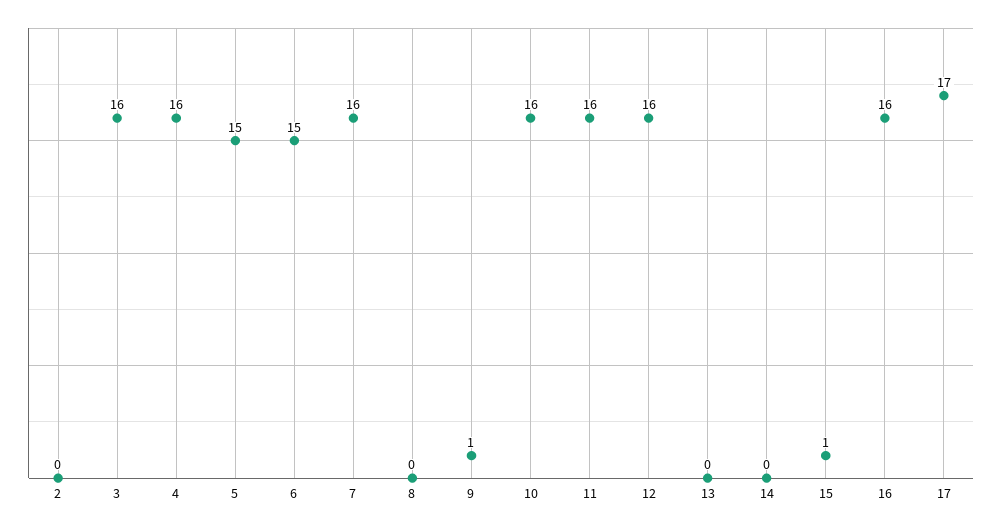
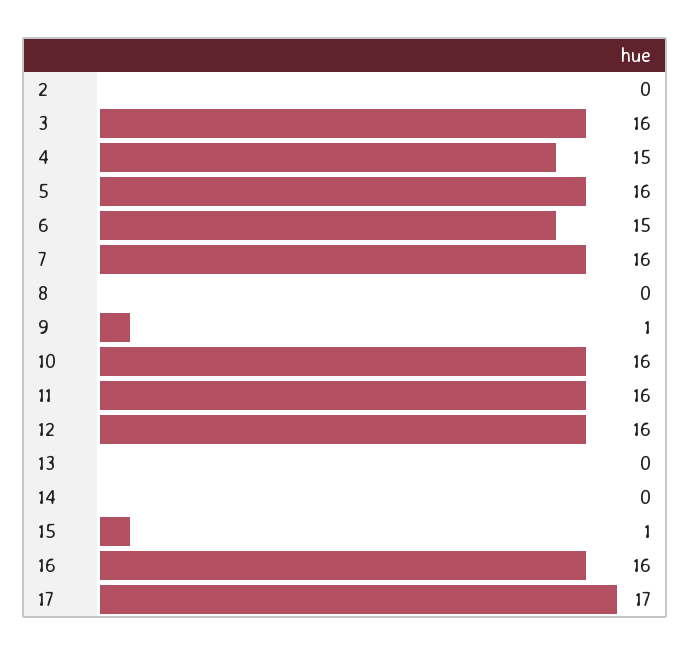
4: 16 -> 15
5: 15 -> 16

